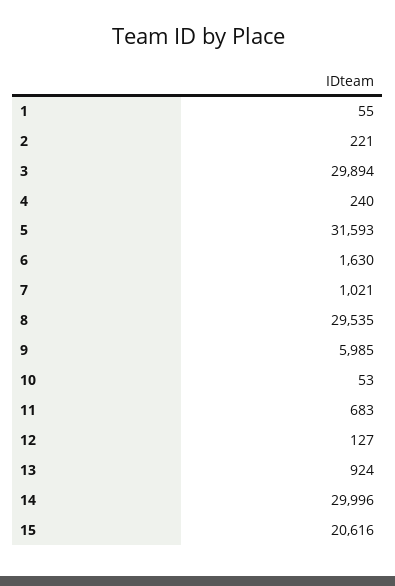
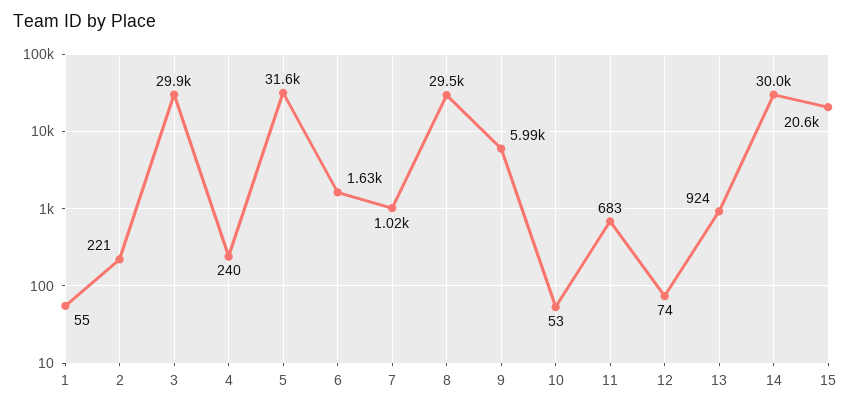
12: 127 -> 74

